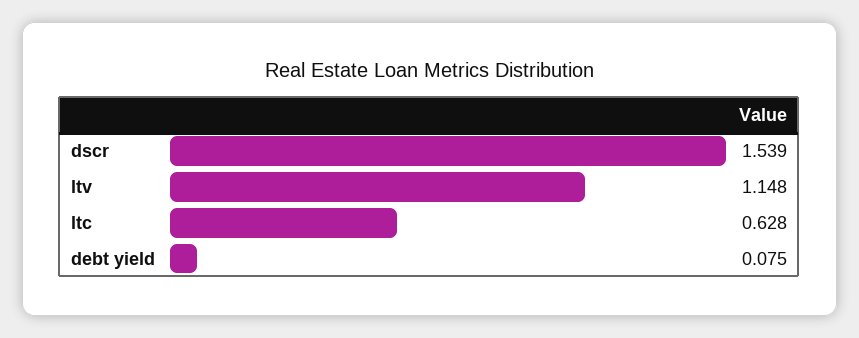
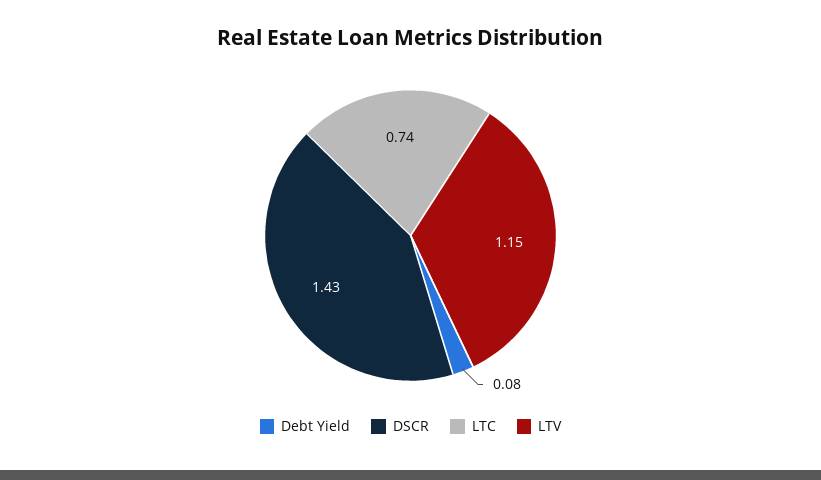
dscr: 1.539 -> 1.43
ltc: 0.628 -> 0.74

